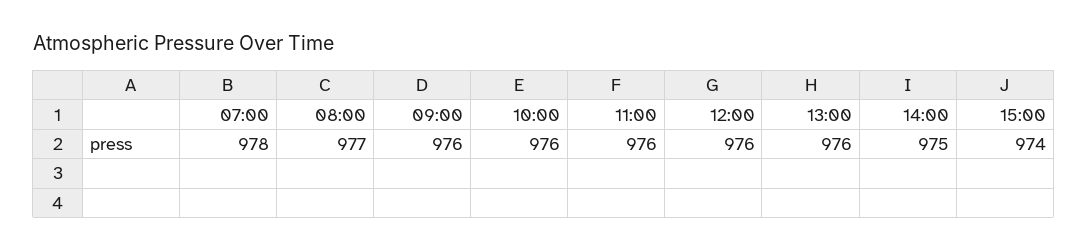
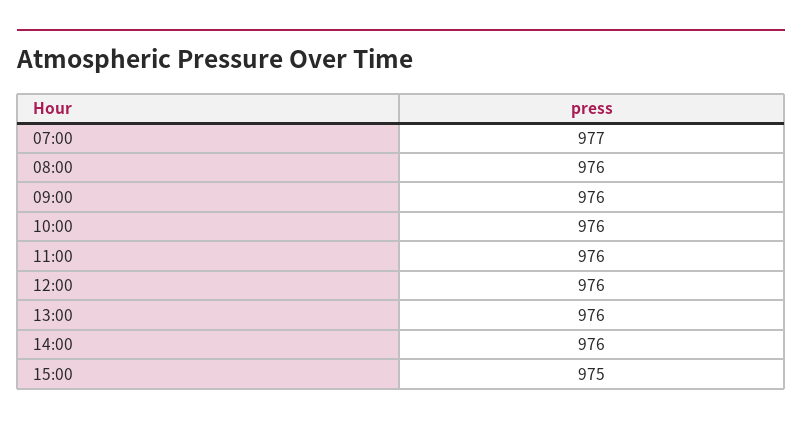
07:00: 978 -> 977
08:00: 977 -> 976
14:00: 975 -> 976
15:00: 974 -> 975

